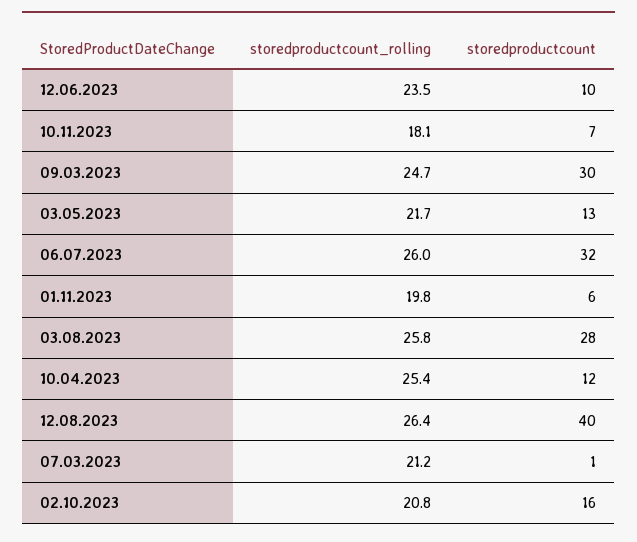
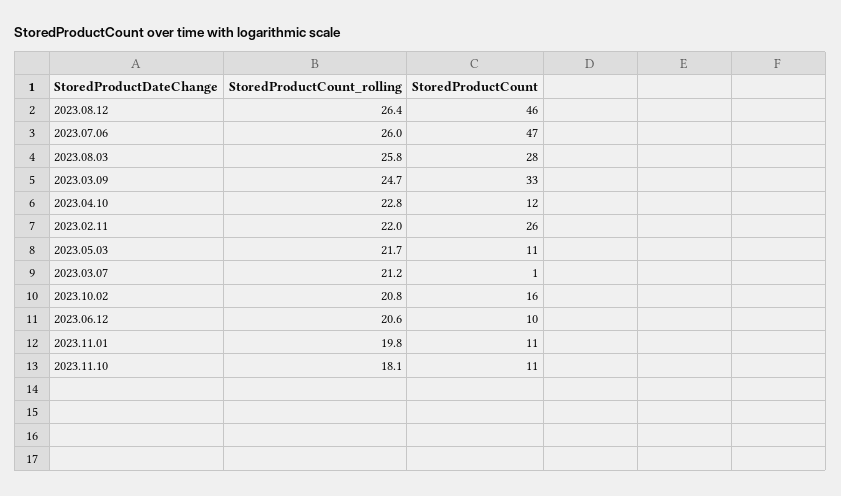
storedproductcount_rolling, 12.06.2023: 23.5 -> 20.6
storedproductcount, 10.11.2023: 7 -> 11
storedproductcount, 09.03.2023: 30 -> 33
storedproductcount, 03.05.2023: 13 -> 11
storedproductcount, 06.07.2023: 32 -> 47
storedproductcount, 01.11.2023: 6 -> 11
storedproductcount_rolling, 10.04.2023: 25.4 -> 22.8
storedproductcount, 12.08.2023: 40 -> 46
storedproductcount_rolling, 2023.02.11: none -> 22
storedproductcount, 2023.02.11: none -> 26

